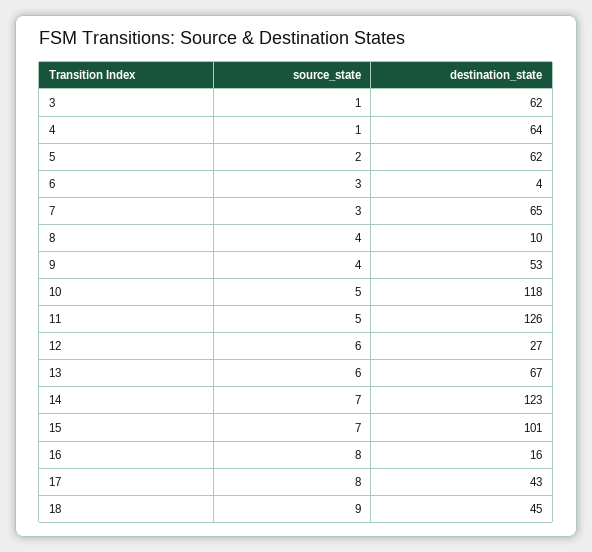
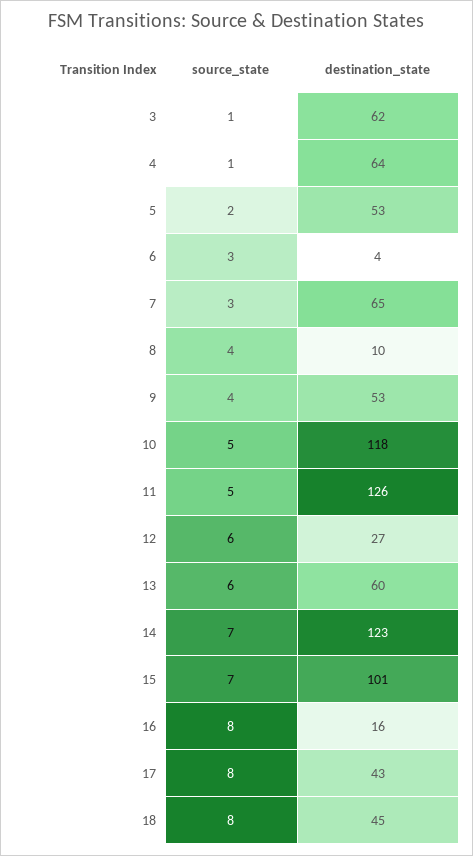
destination_state, 5: 62 -> 53
destination_state, 13: 67 -> 60
source_state, 18: 9 -> 8

